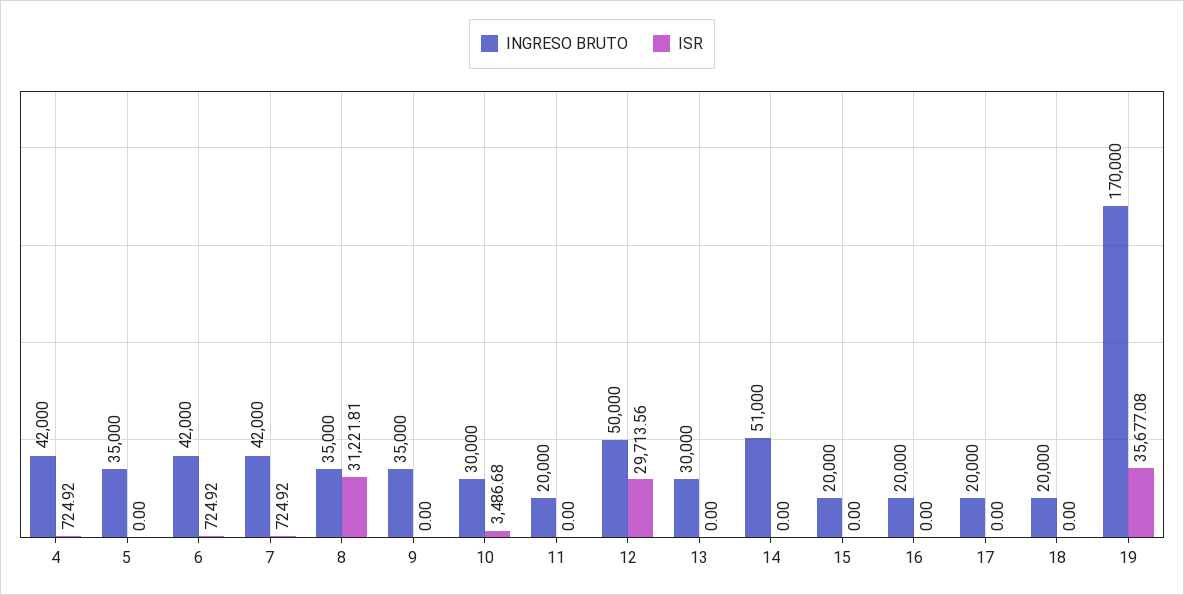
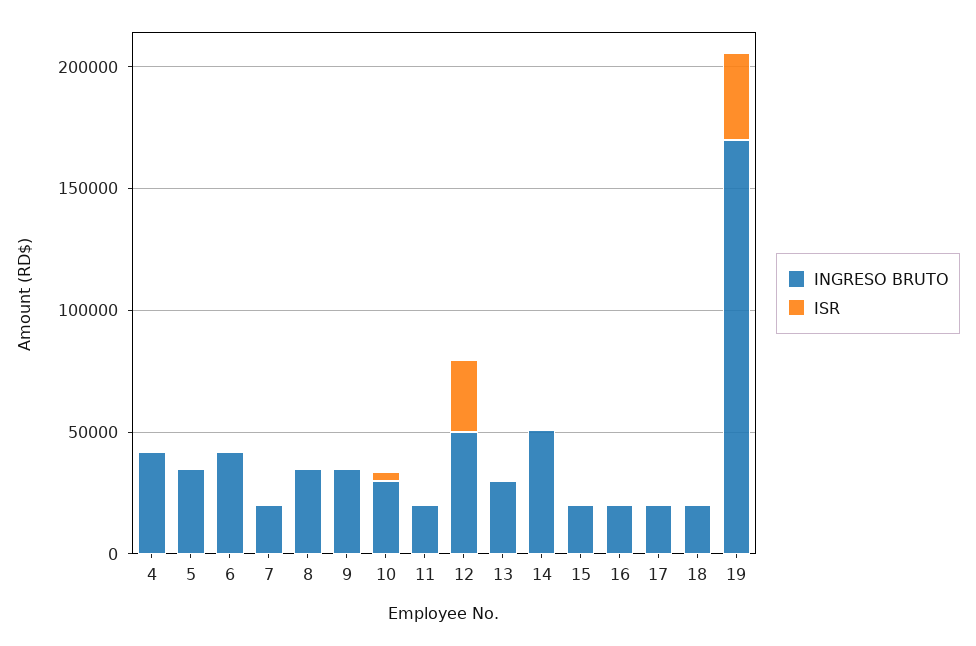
INGRESO BRUTO, 7: 42000 -> 20000
ISR, 8: 31221.81 -> 0

